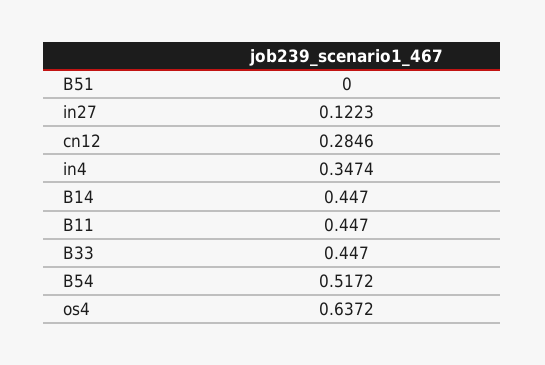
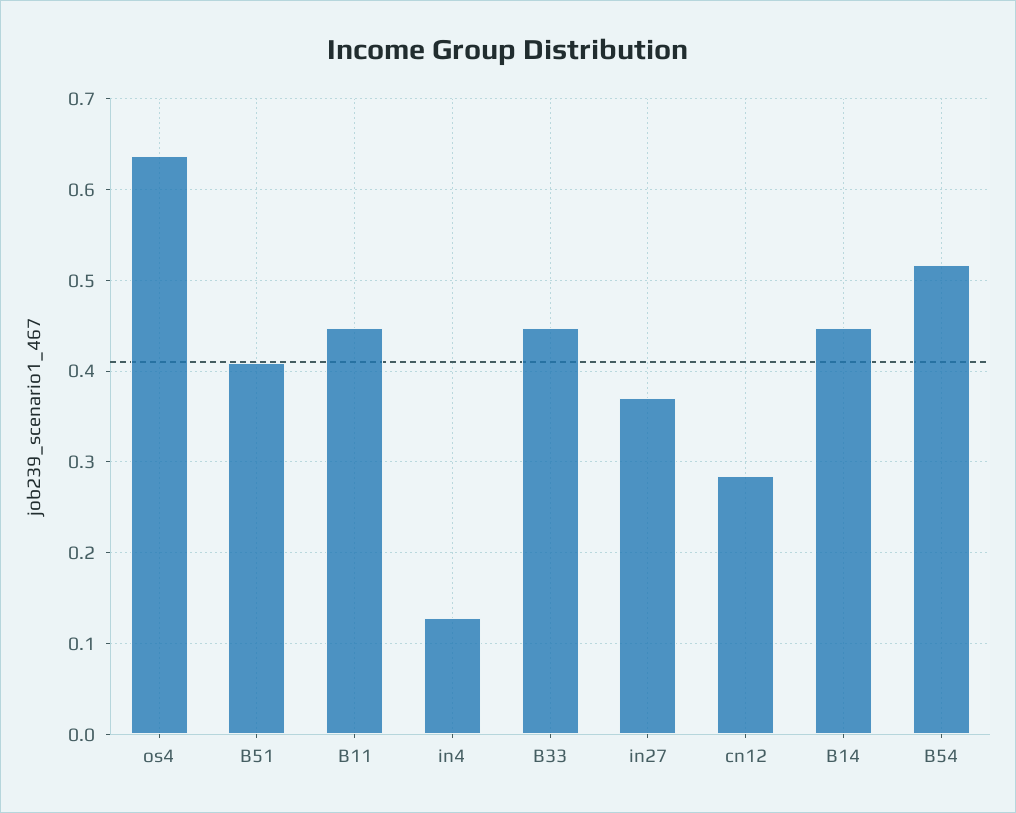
B51: 0 -> 0.41
in27: 0.1223 -> 0.37
in4: 0.3474 -> 0.13

